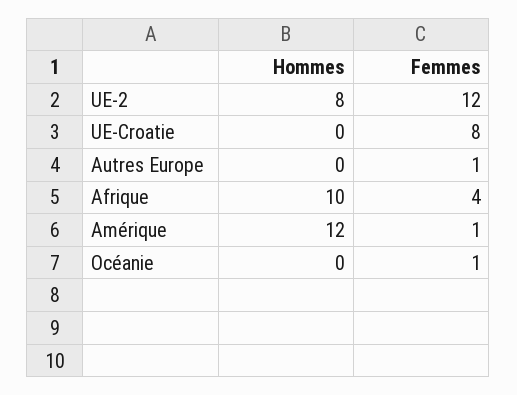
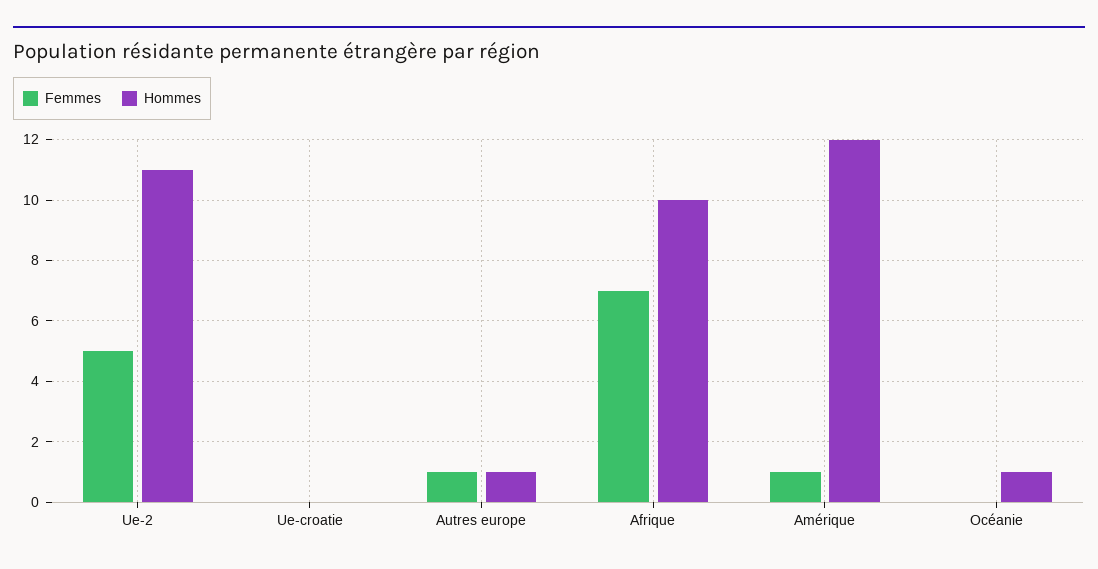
Hommes, UE-2: 8 -> 11
Femmes, UE-2: 12 -> 5
Femmes, UE-Croatie: 8 -> 0
Hommes, Autres Europe: 0 -> 1
Femmes, Afrique: 4 -> 7
Hommes, Océanie: 0 -> 1
Femmes, Océanie: 1 -> 0

